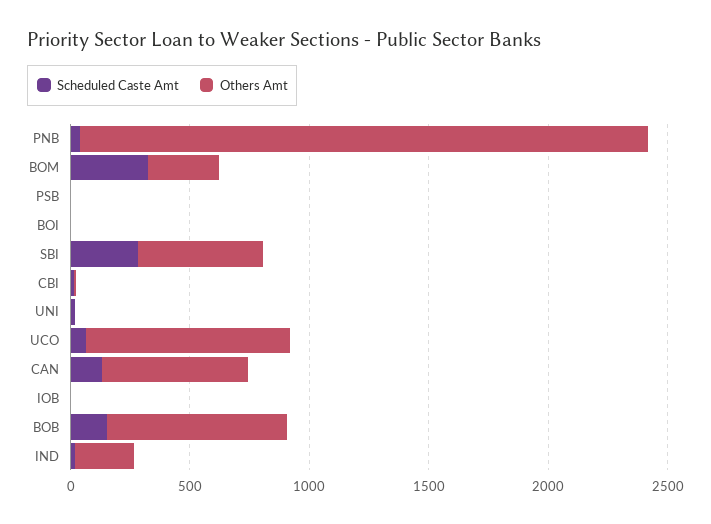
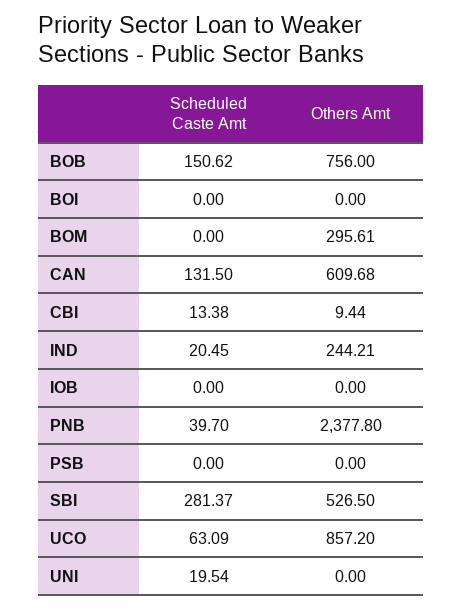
Scheduled Caste Amt, BOM: 300 -> 0

